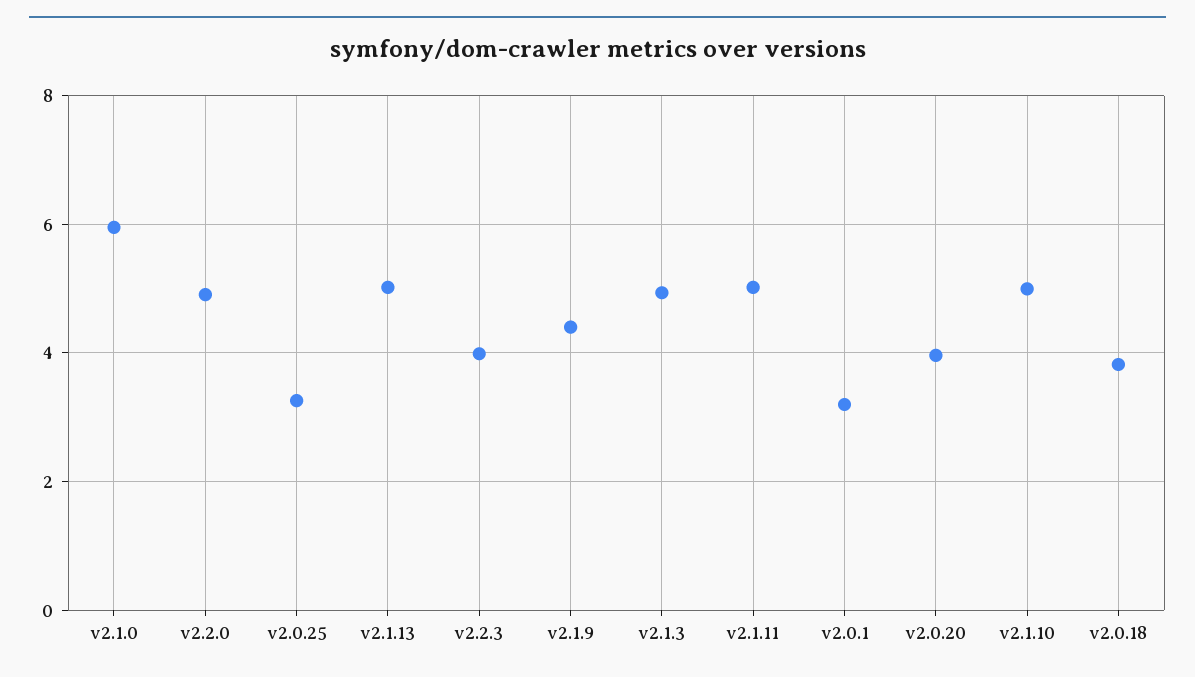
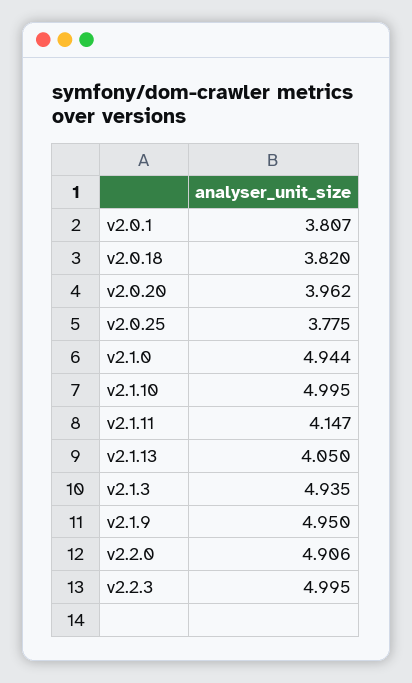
v2.1.0: 6 -> 4.944
v2.0.25: 3.2 -> 3.775
v2.1.13: 5 -> 4.05
v2.2.3: 4 -> 4.995
v2.1.9: 4.4 -> 4.95
v2.1.11: 5 -> 4.147
v2.0.1: 3.2 -> 3.807

